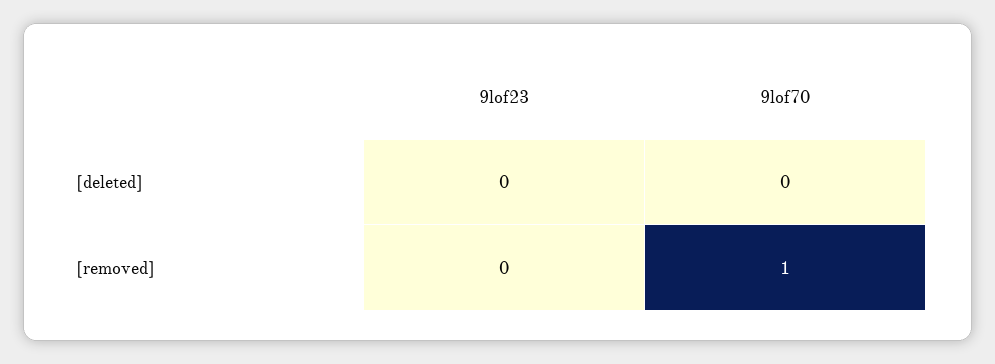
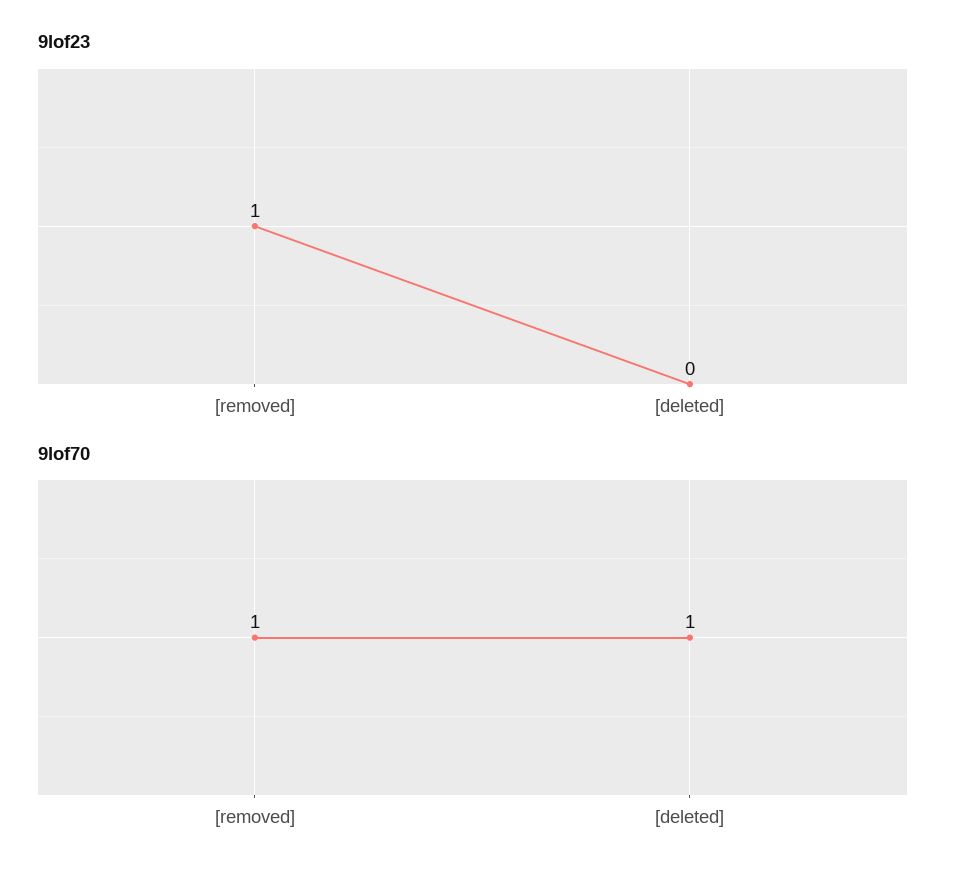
9lof70, [deleted]: 0 -> 1
9lof23, [removed]: 0 -> 1

